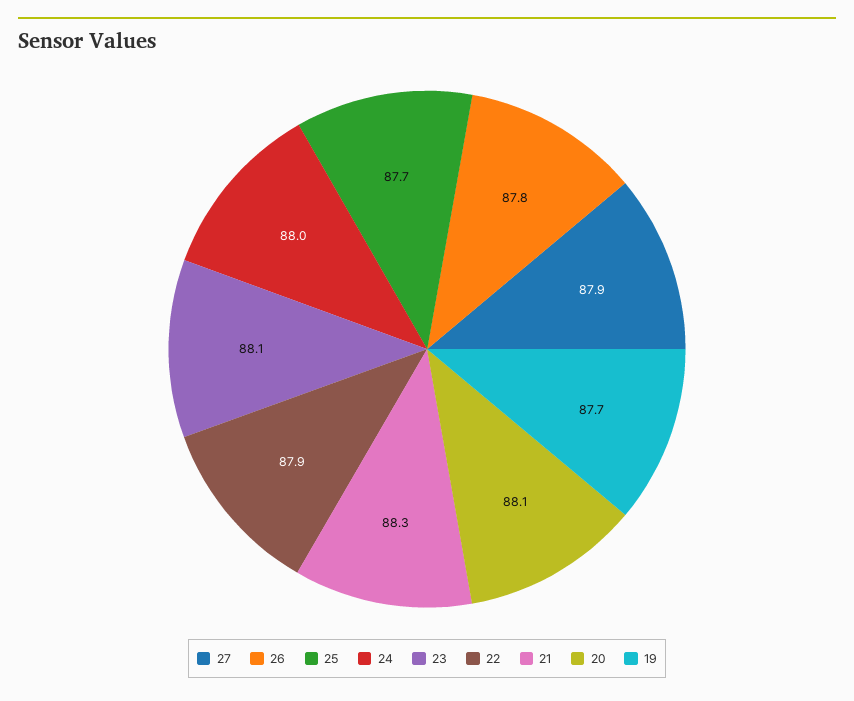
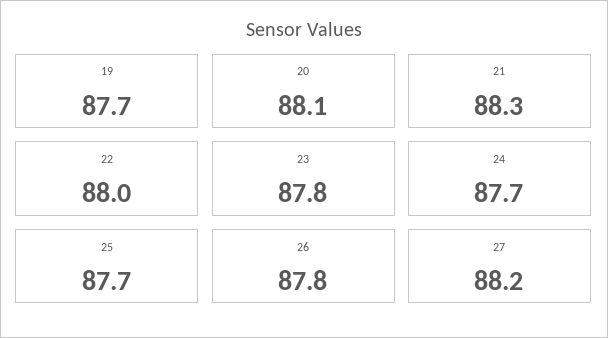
27: 87.9 -> 88.2
24: 88 -> 87.7
23: 88.1 -> 87.8
22: 87.9 -> 88

